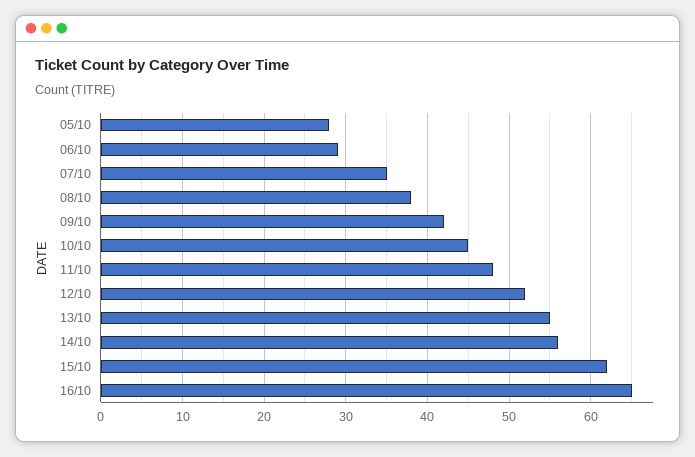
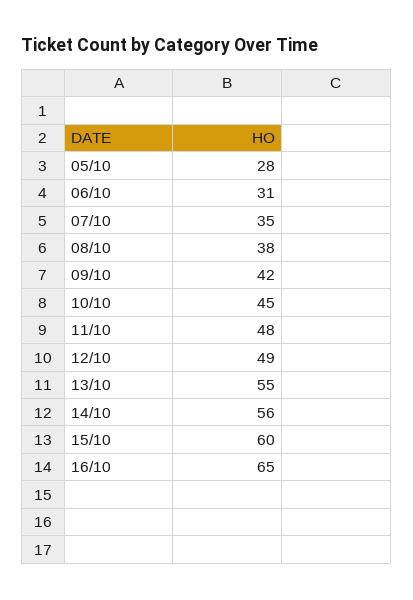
06/10: 29 -> 31
12/10: 52 -> 49
15/10: 62 -> 60

